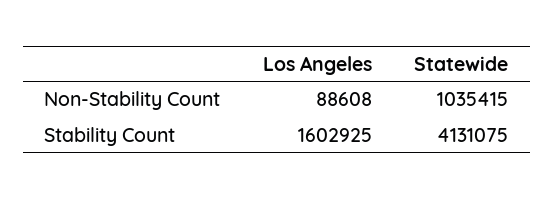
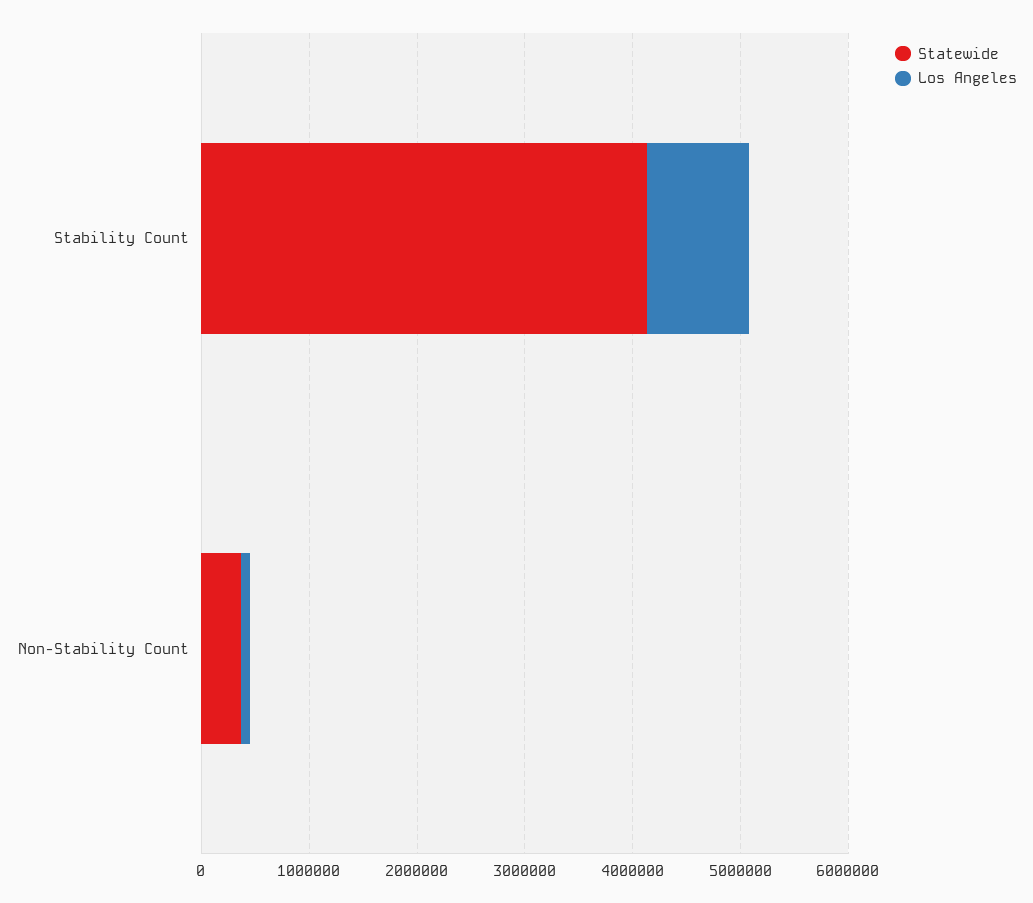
Statewide, Non-Stability Count: 1035415 -> 400000
Los Angeles, Stability Count: 1602925 -> 1000000

